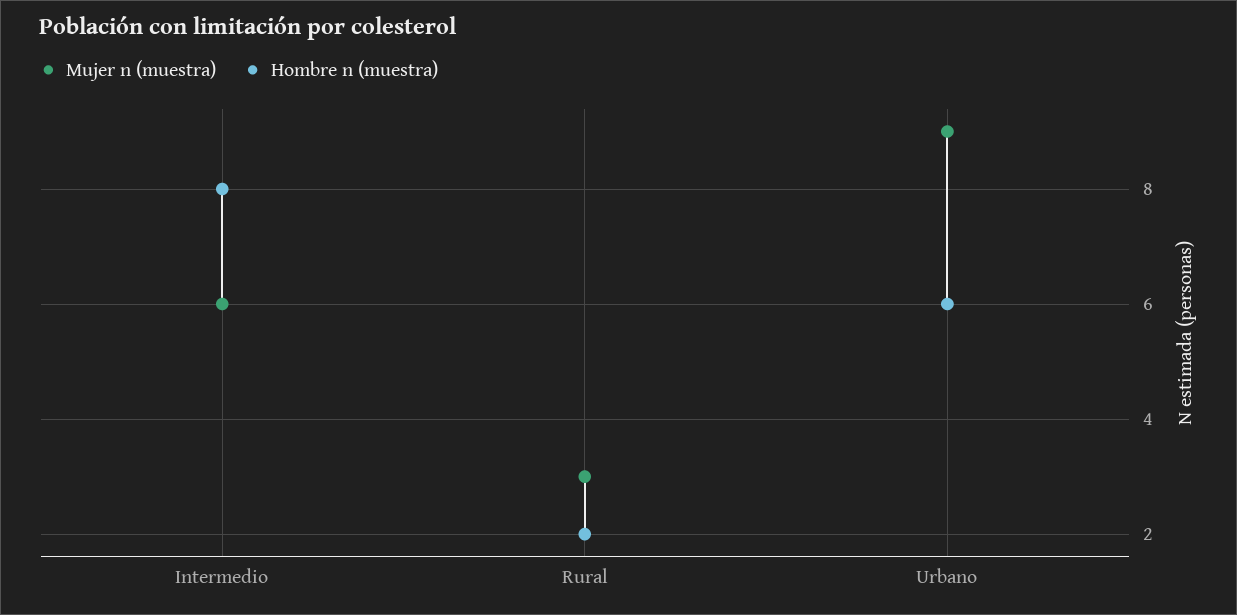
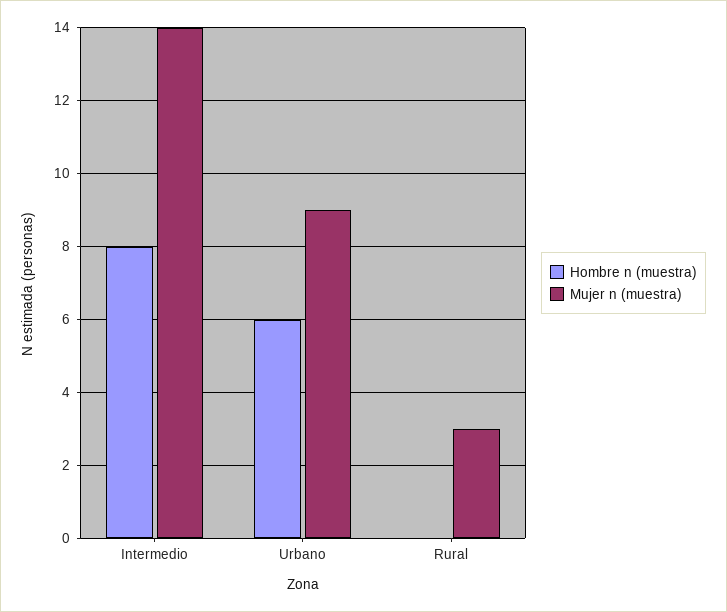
Mujer n (muestra), Intermedio: 6 -> 14
Hombre n (muestra), Rural: 2 -> 0

